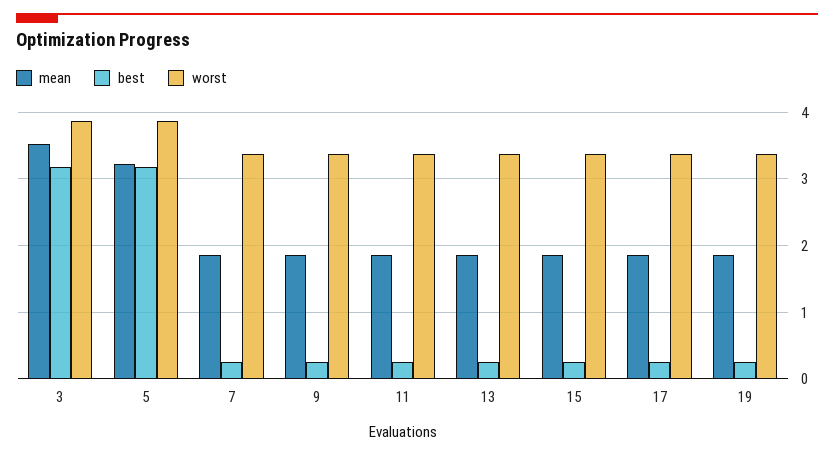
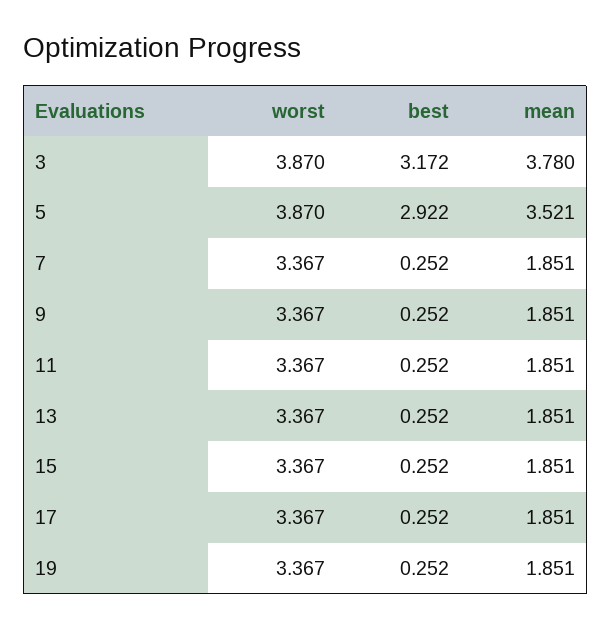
mean, 3: 3.5 -> 3.78
mean, 5: 3.2 -> 3.521
best, 5: 3.2 -> 2.922

